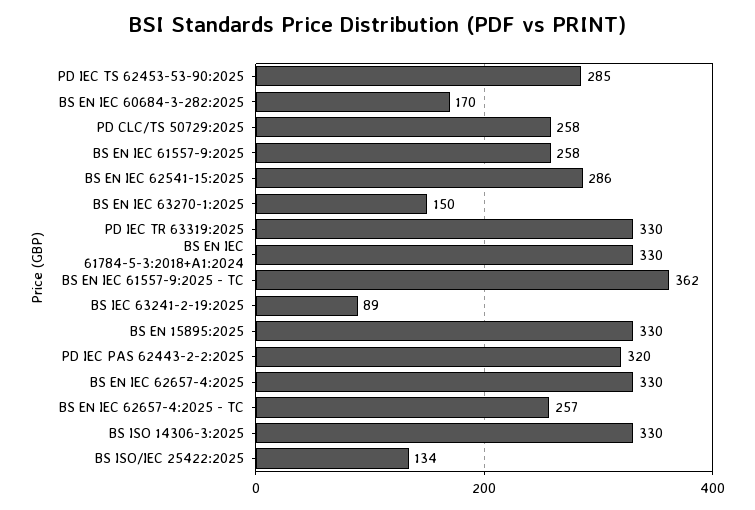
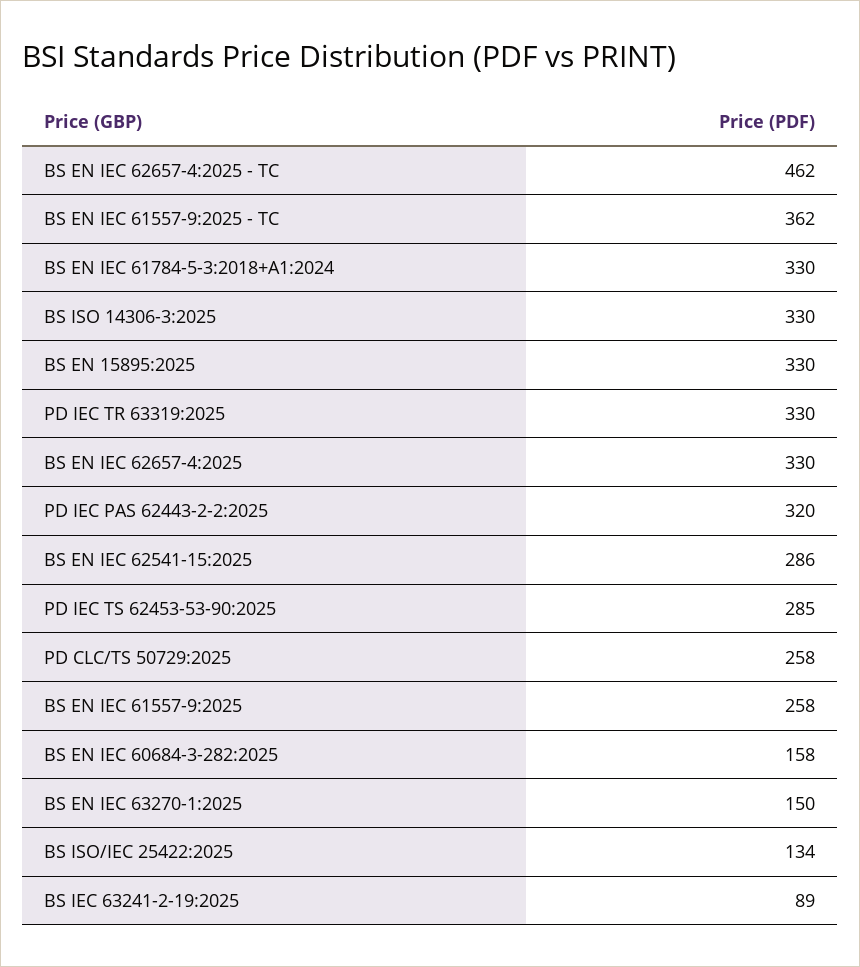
BS EN IEC 60684-3-282:2025: 170 -> 158
BS EN IEC 62657-4:2025 - TC: 257 -> 462

